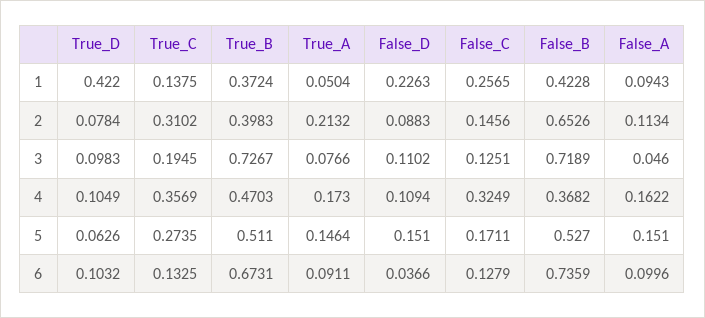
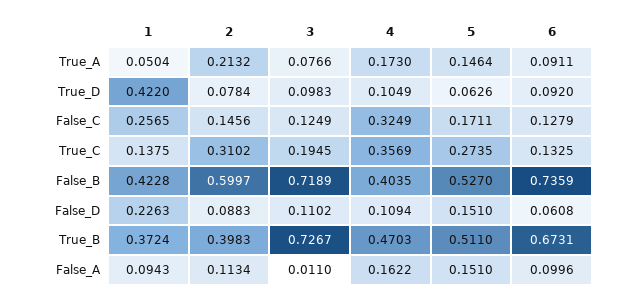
False_B, 2: 0.6526 -> 0.5997
False_C, 3: 0.1251 -> 0.1249
False_A, 3: 0.046 -> 0.011
False_B, 4: 0.3682 -> 0.4035
True_D, 6: 0.1032 -> 0.092
False_D, 6: 0.0366 -> 0.0608

